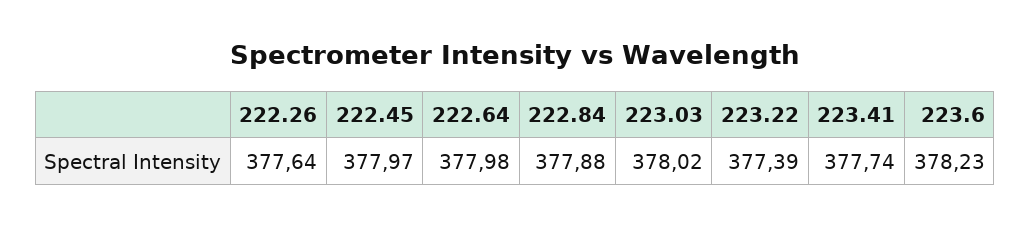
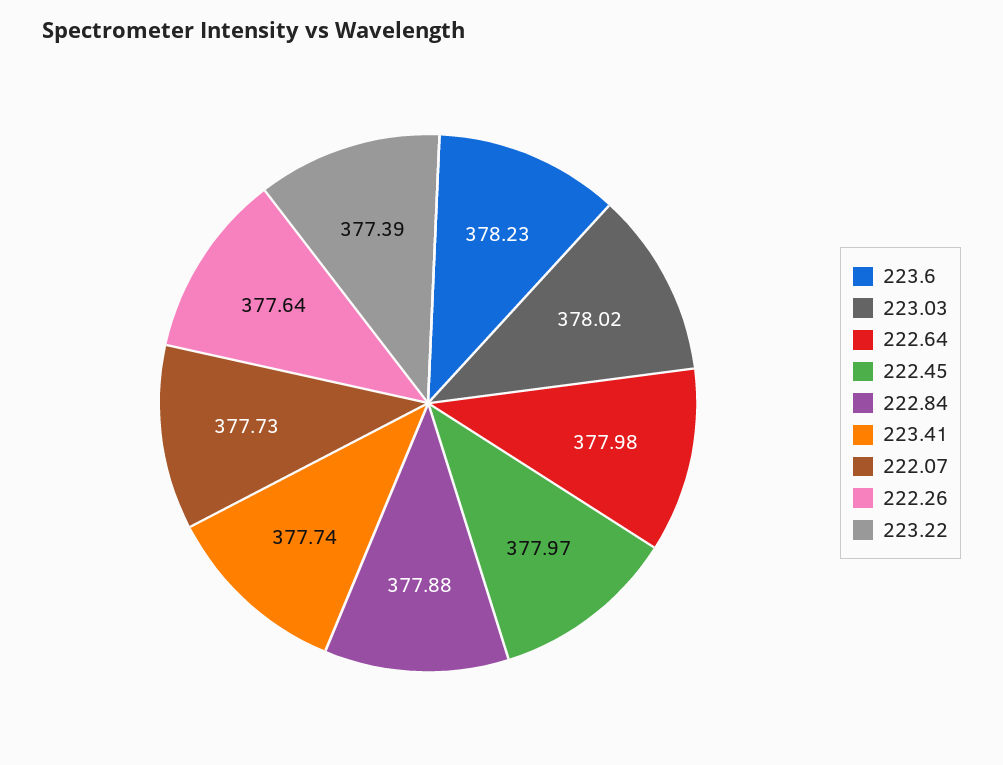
222.07: none -> 377.73

